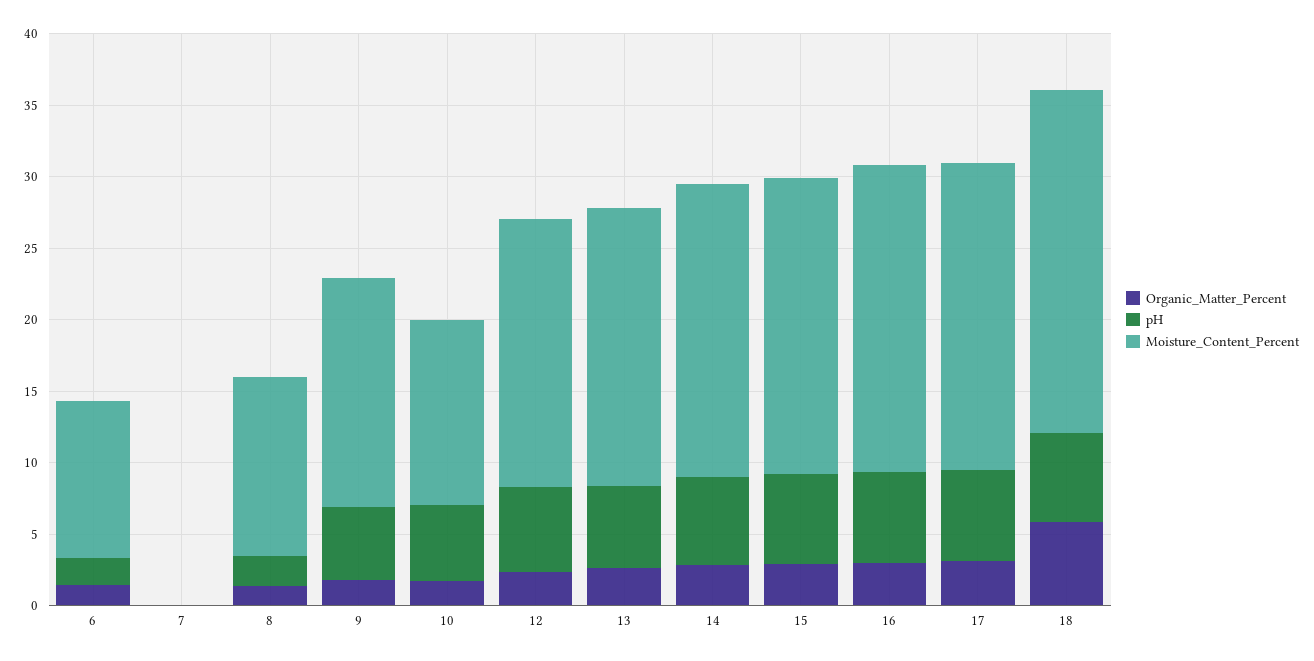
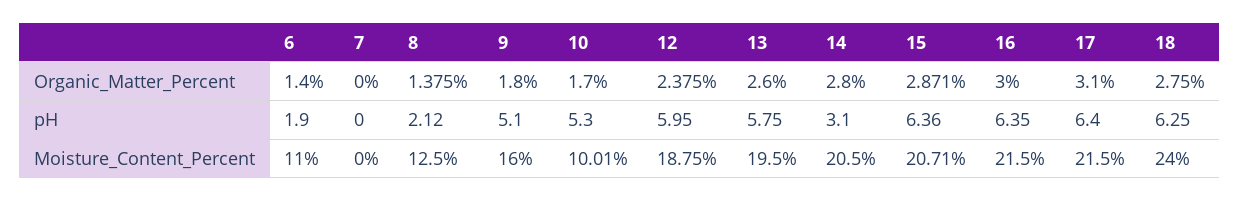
Moisture_Content_Percent, 10: 13 -> 10.01
pH, 14: 6 -> 3.1
Organic_Matter_Percent, 18: 6 -> 2.75

